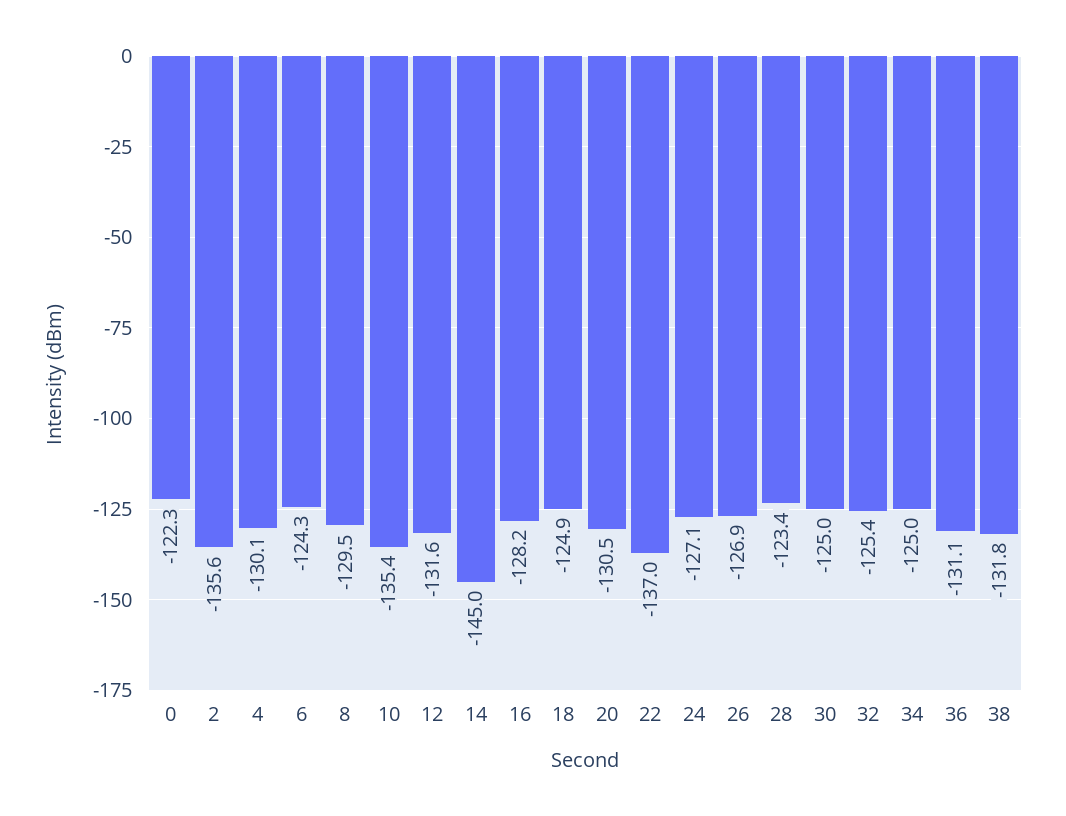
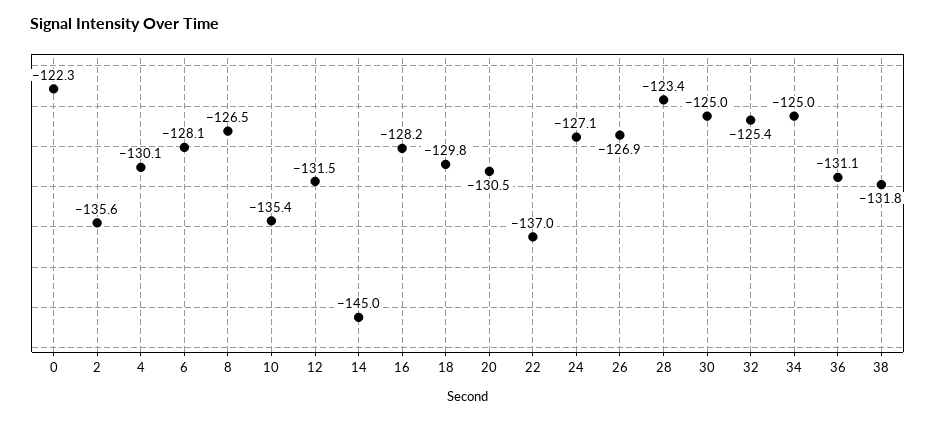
6: -124.3 -> -128.1
8: -129.5 -> -126.5
12: -131.6 -> -131.5
18: -124.9 -> -129.8

